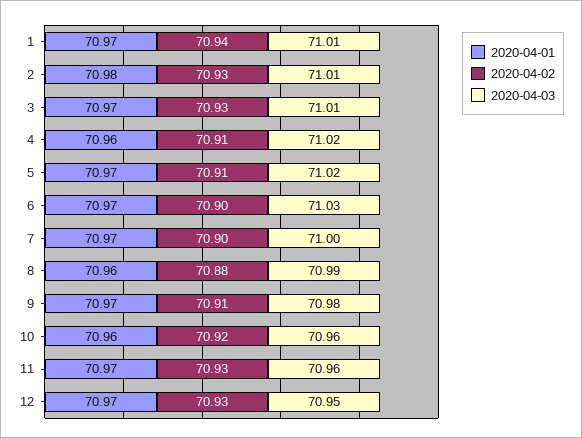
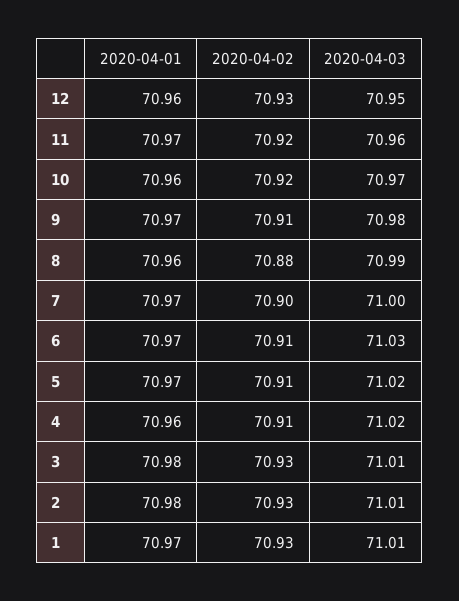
2020-04-02, 1: 70.94 -> 70.93
2020-04-01, 3: 70.97 -> 70.98
2020-04-02, 6: 70.9 -> 70.91
2020-04-03, 10: 70.96 -> 70.97
2020-04-02, 11: 70.93 -> 70.92
2020-04-01, 12: 70.97 -> 70.96

